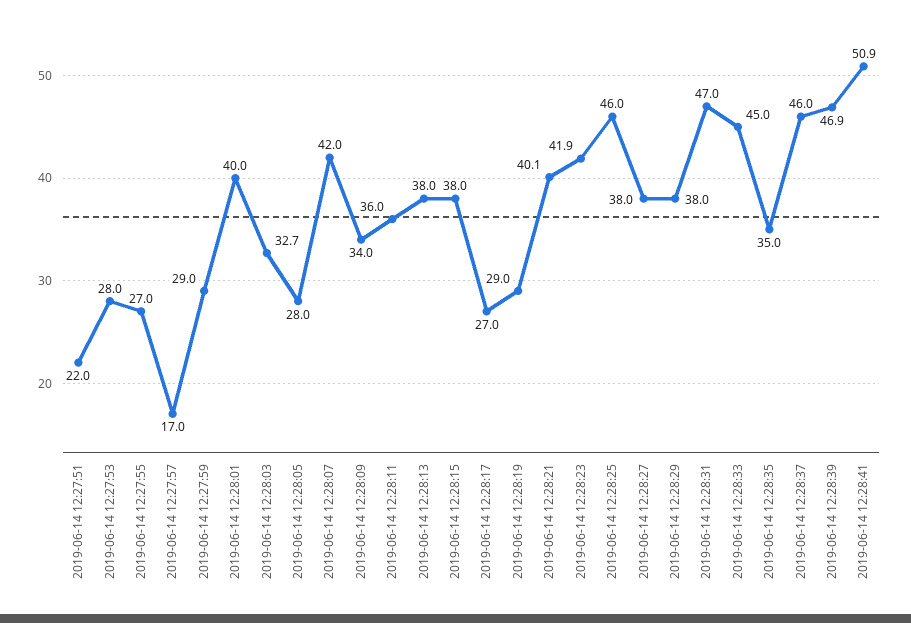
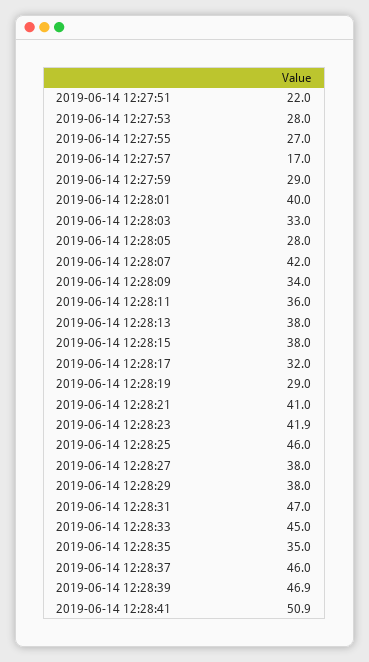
2019-06-14 12:28:03: 32.7 -> 33
2019-06-14 12:28:17: 27 -> 32
2019-06-14 12:28:21: 40.1 -> 41

